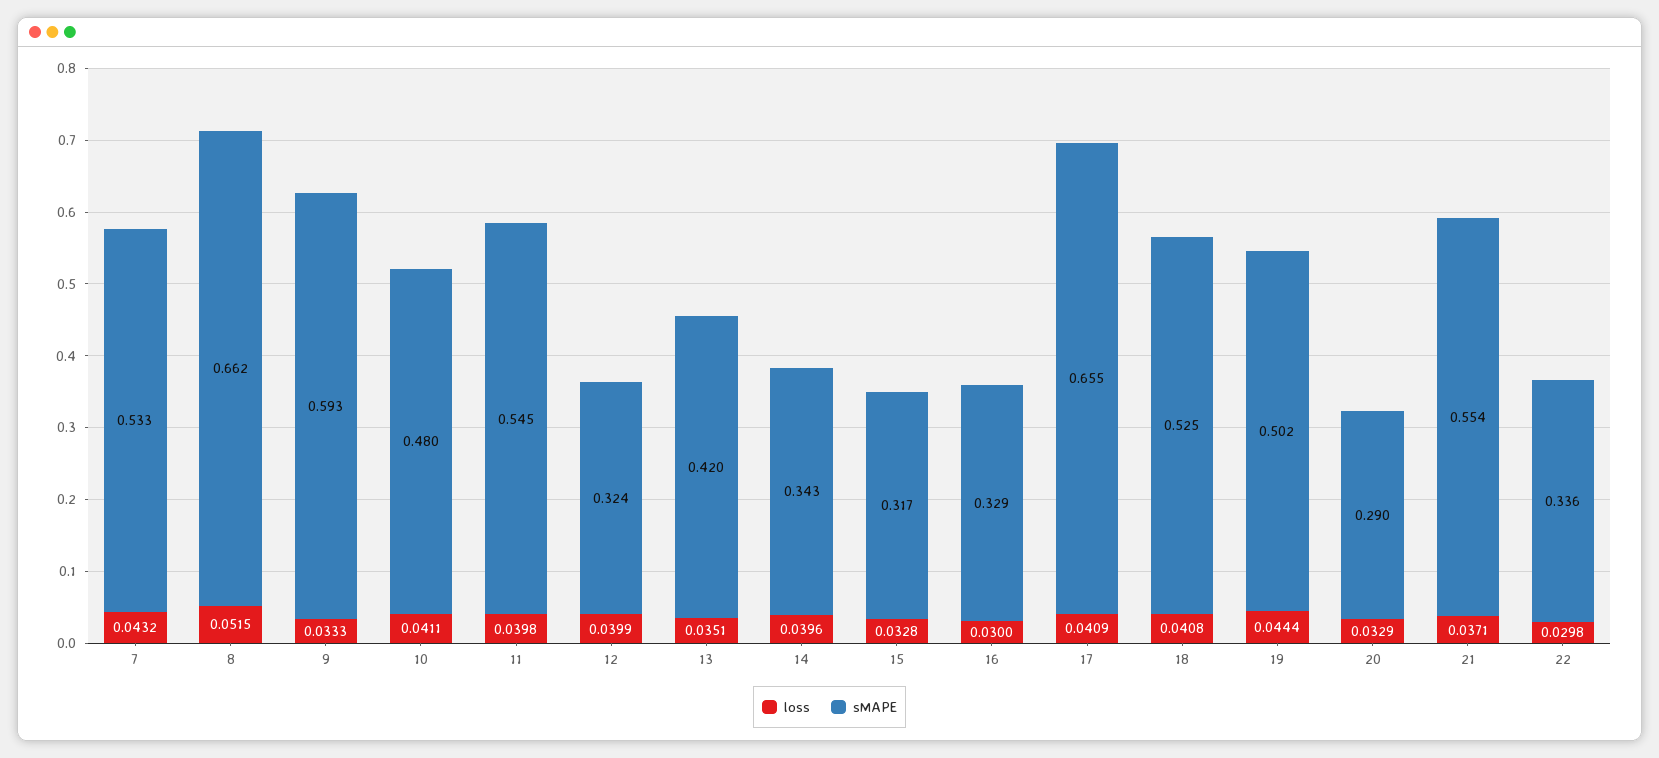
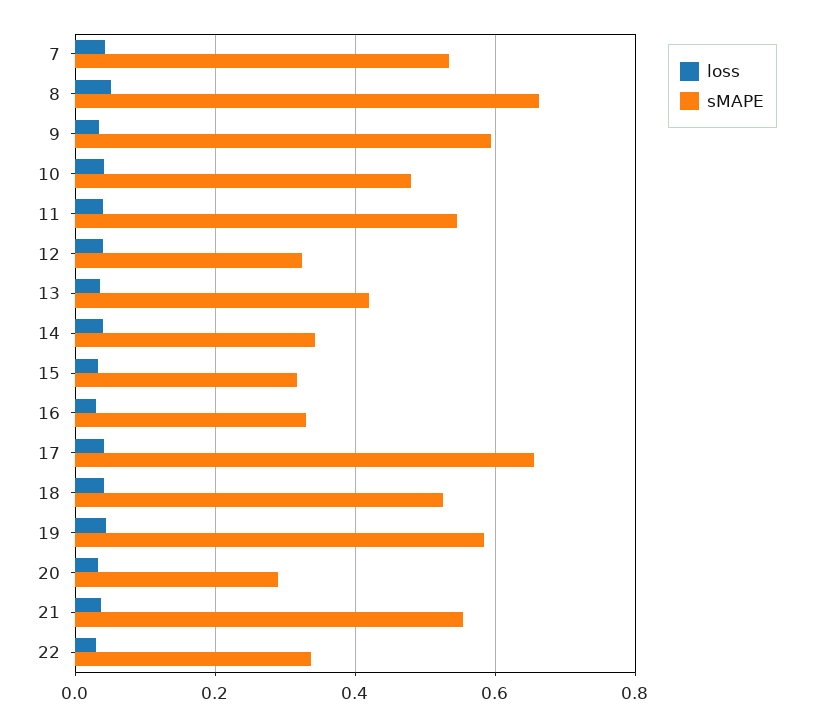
sMAPE, 19: 0.502 -> 0.58

